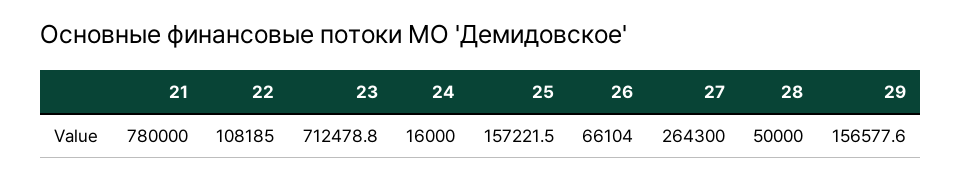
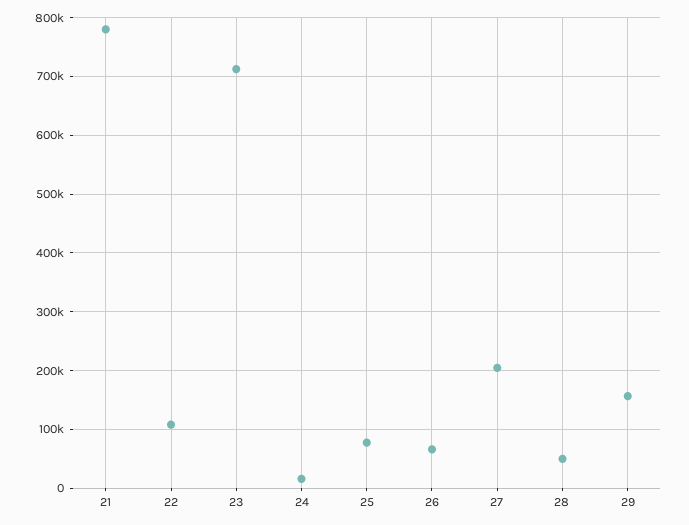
25: 157221.5 -> 80000
27: 264300 -> 200000

